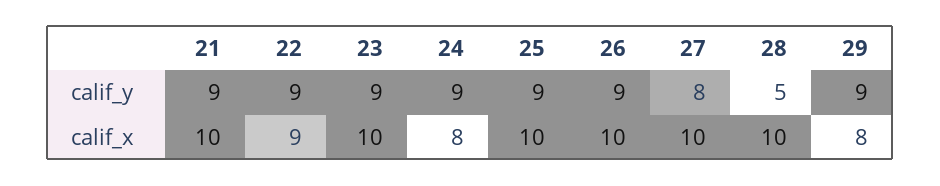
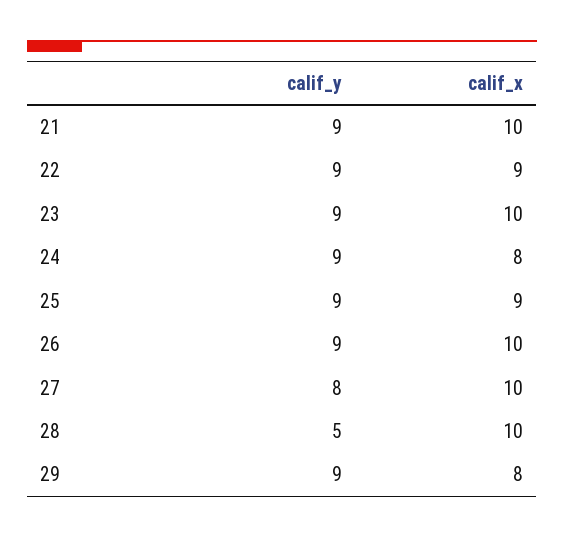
25, calif_x: 10 -> 9

